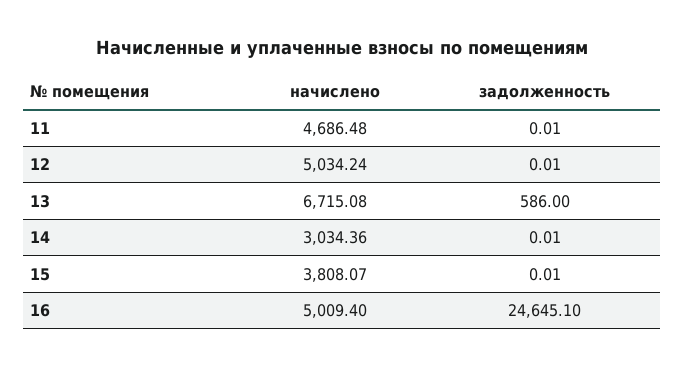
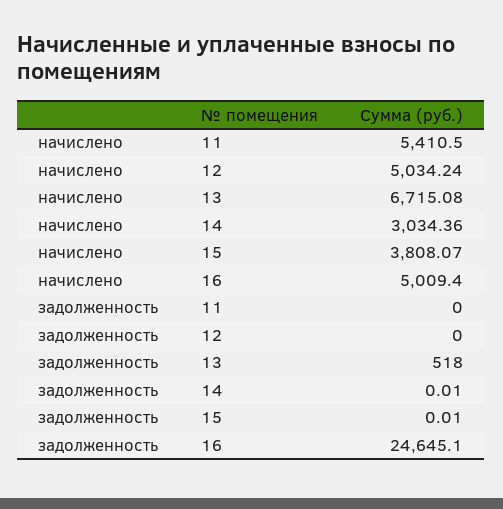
начислено, 11: 4686.48 -> 5410.5
задолженность, 11: 0.01 -> 0
задолженность, 12: 0.01 -> 0
задолженность, 13: 586 -> 518

